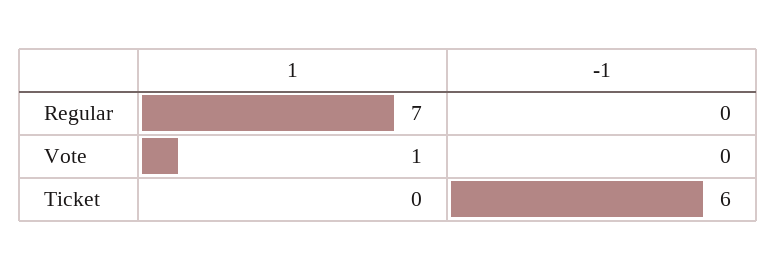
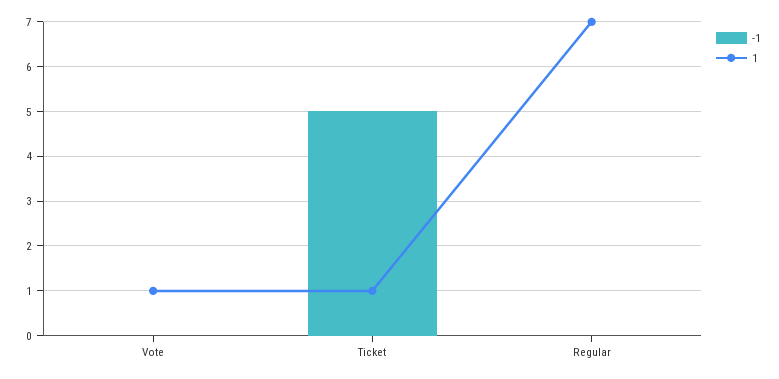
1, Ticket: 0 -> 1
-1, Ticket: 6 -> 5

